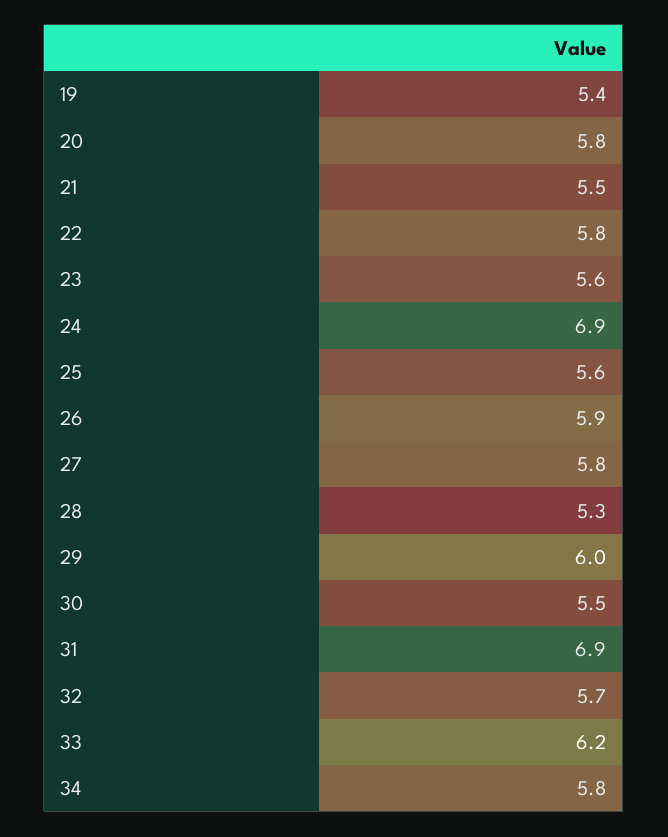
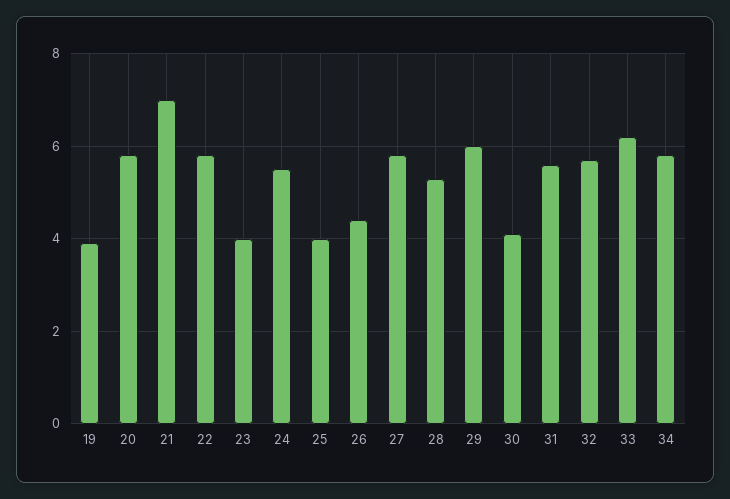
19: 5.4 -> 4
21: 5.5 -> 7
23: 5.6 -> 4
24: 6.9 -> 5.5
25: 5.6 -> 4
26: 5.9 -> 4.5
30: 5.5 -> 4
31: 6.9 -> 5.5

